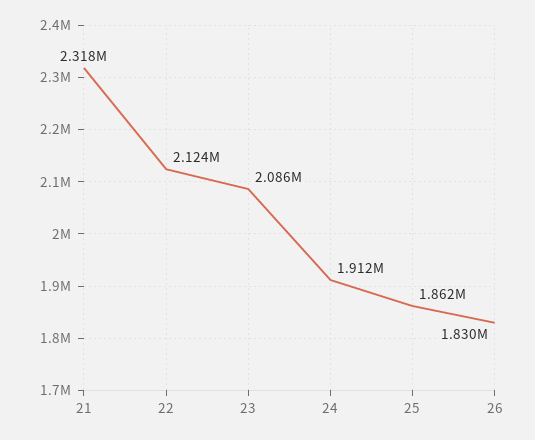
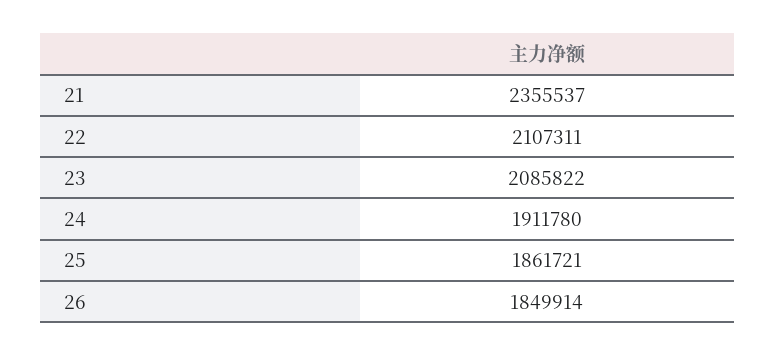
21: 2318000 -> 2355537
22: 2124000 -> 2107311
26: 1830000 -> 1849914

